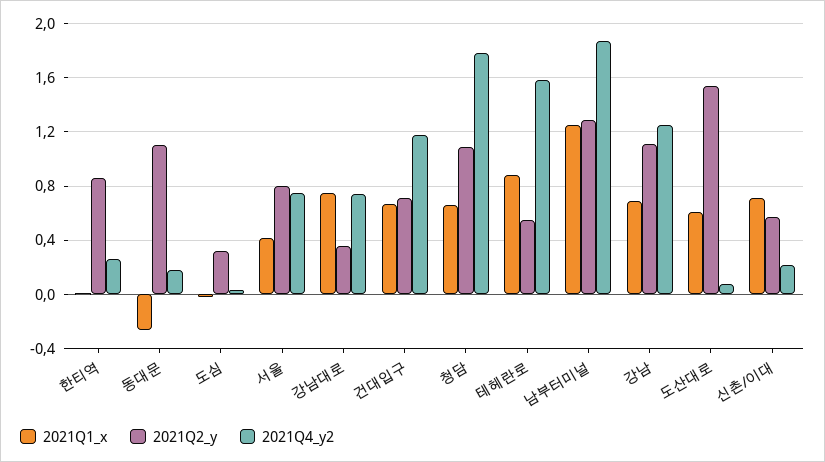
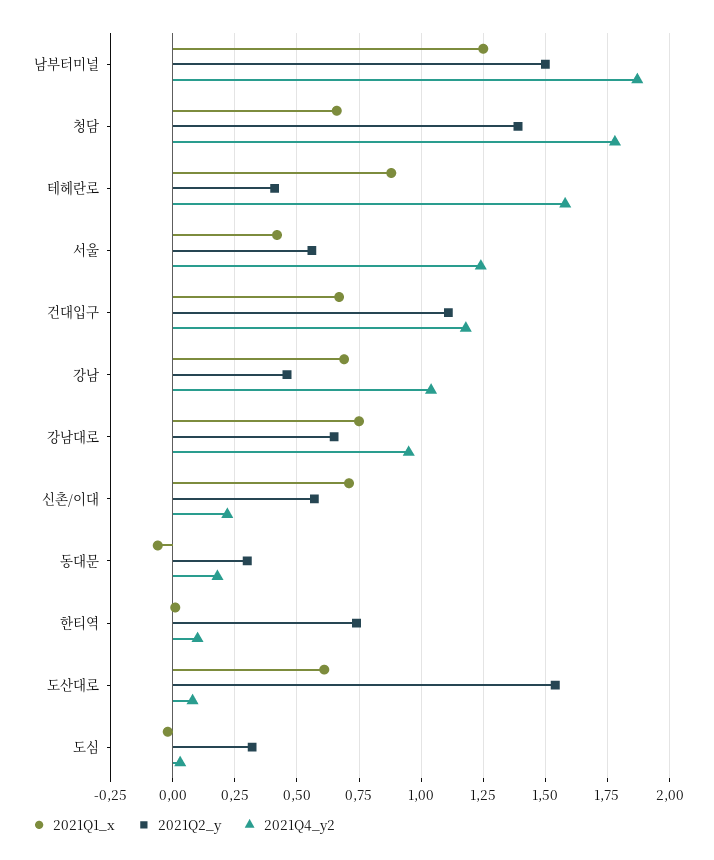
2021Q2_y, 한티역: 0.85 -> 0.75
2021Q4_y2, 한티역: 0.25 -> 0.1
2021Q1_x, 동대문: -0.25 -> -0.05
2021Q2_y, 동대문: 1.1 -> 0.3
2021Q2_y, 서울: 0.8 -> 0.55
2021Q4_y2, 서울: 0.75 -> 1.25
2021Q2_y, 강남대로: 0.35 -> 0.65
2021Q4_y2, 강남대로: 0.75 -> 0.95
2021Q2_y, 건대입구: 0.7 -> 1.1
2021Q2_y, 청담: 1.1 -> 1.4
2021Q2_y, 테헤란로: 0.55 -> 0.4
2021Q2_y, 남부터미널: 1.3 -> 1.5
2021Q2_y, 강남: 1.1 -> 0.45
2021Q4_y2, 강남: 1.25 -> 1.05

